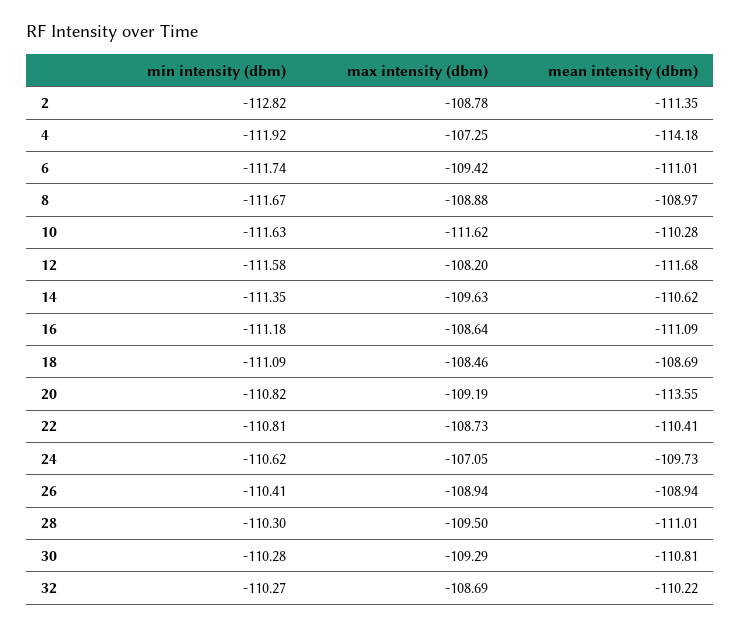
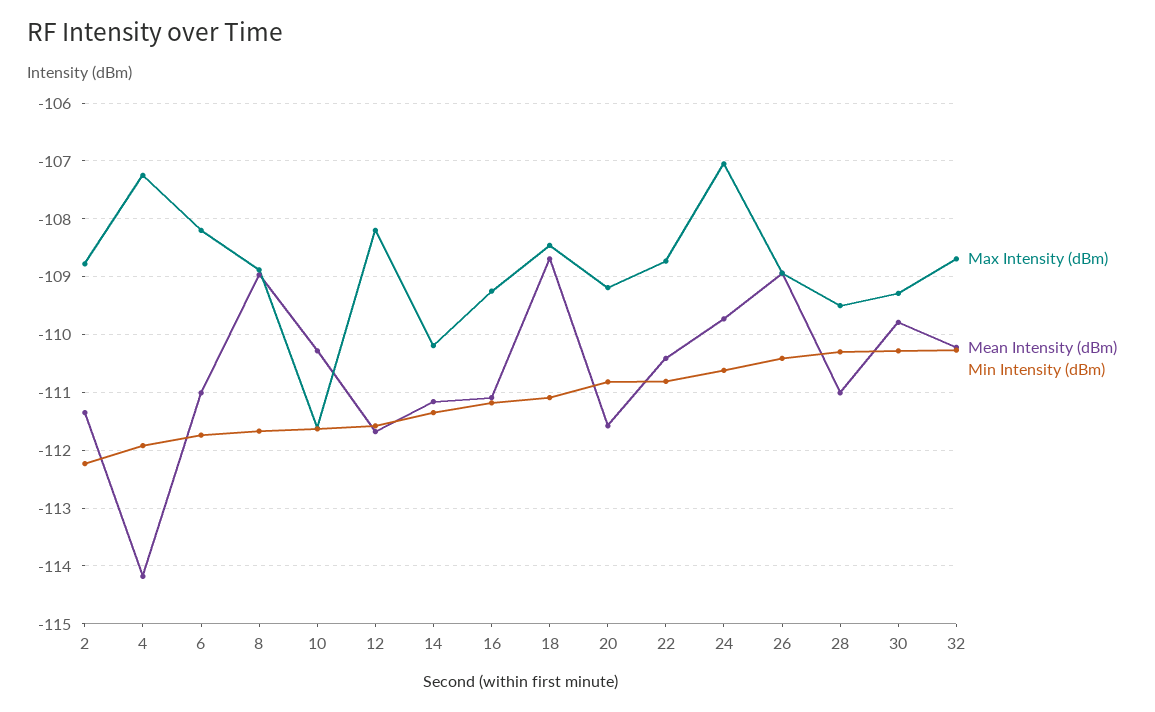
min intensity (dbm), 2: -112.82 -> -112.2
max intensity (dbm), 6: -109.42 -> -108.2
max intensity (dbm), 14: -109.63 -> -110.2
mean intensity (dbm), 14: -110.62 -> -111.2
max intensity (dbm), 16: -108.64 -> -109.2
mean intensity (dbm), 20: -113.55 -> -111.6
mean intensity (dbm), 30: -110.81 -> -109.8

